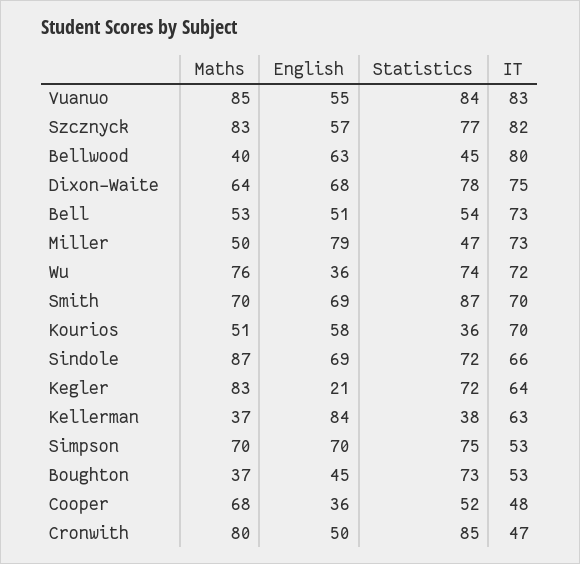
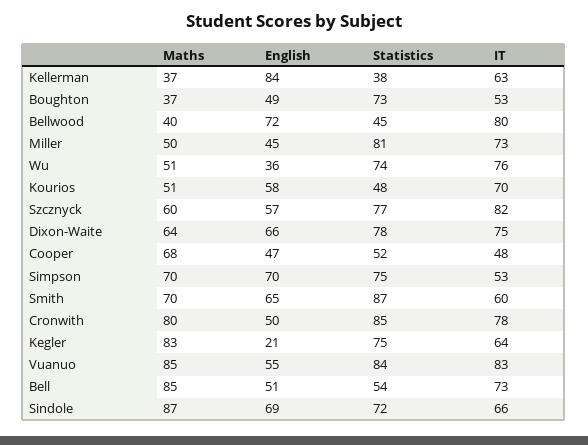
Maths, Szcznyck: 83 -> 60
English, Bellwood: 63 -> 72
English, Dixon-Waite: 68 -> 66
Maths, Bell: 53 -> 85
English, Miller: 79 -> 45
Statistics, Miller: 47 -> 81
Maths, Wu: 76 -> 51
IT, Wu: 72 -> 76
English, Smith: 69 -> 65
IT, Smith: 70 -> 60
Statistics, Kourios: 36 -> 48
Statistics, Kegler: 72 -> 75
English, Boughton: 45 -> 49
English, Cooper: 36 -> 47
IT, Cronwith: 47 -> 78

